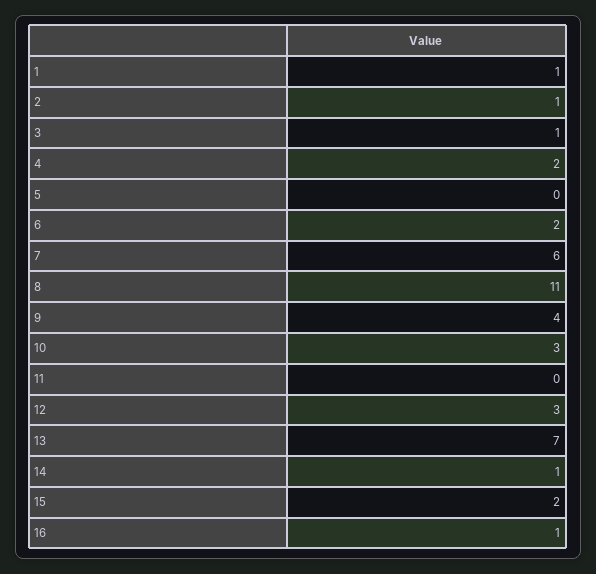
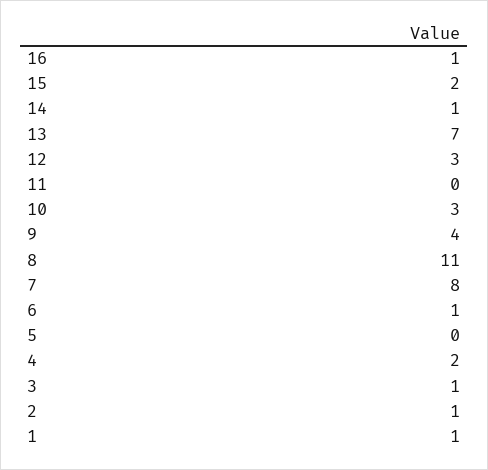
6: 2 -> 1
7: 6 -> 8

